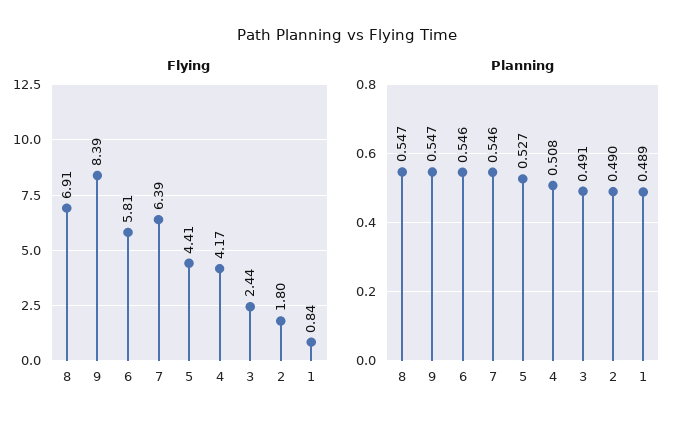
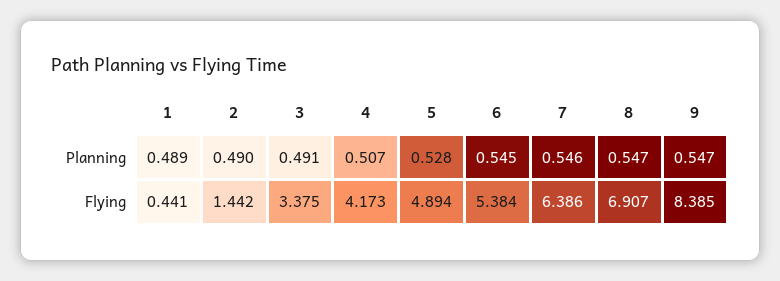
Flying, 6: 5.81 -> 5.384
Flying, 5: 4.41 -> 4.894
Flying, 3: 2.44 -> 3.375
Flying, 2: 1.8 -> 1.442
Flying, 1: 0.84 -> 0.441
Planning, 6: 0.546 -> 0.545
Planning, 5: 0.527 -> 0.528
Planning, 4: 0.508 -> 0.507

